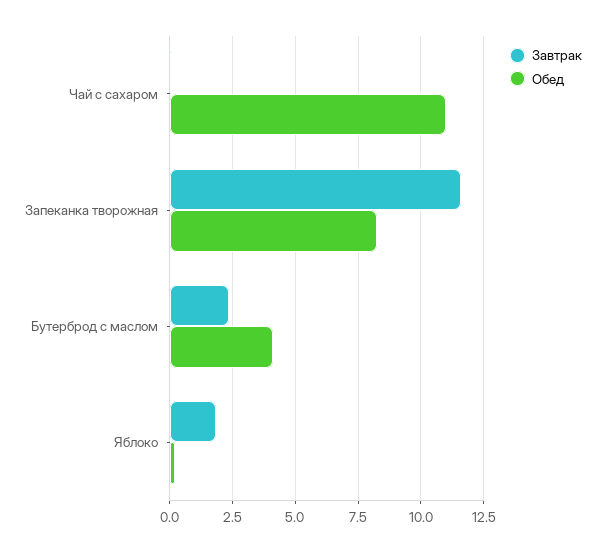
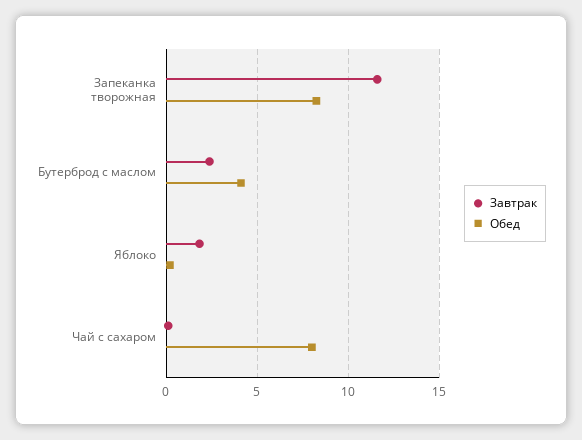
Обед, Чай с сахаром: 11 -> 8

